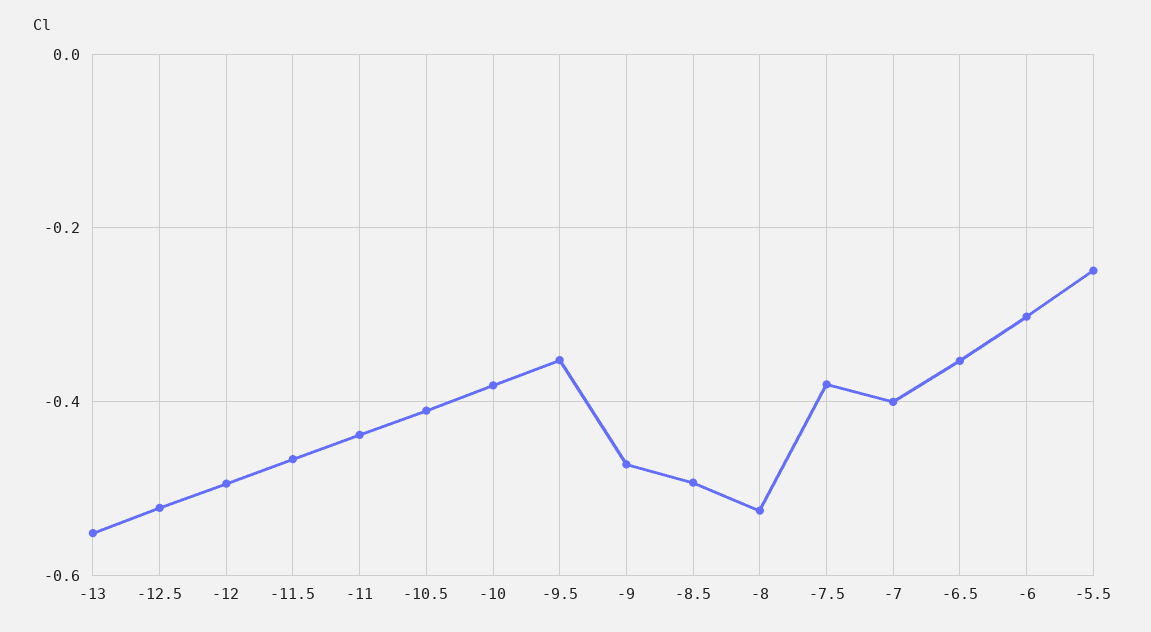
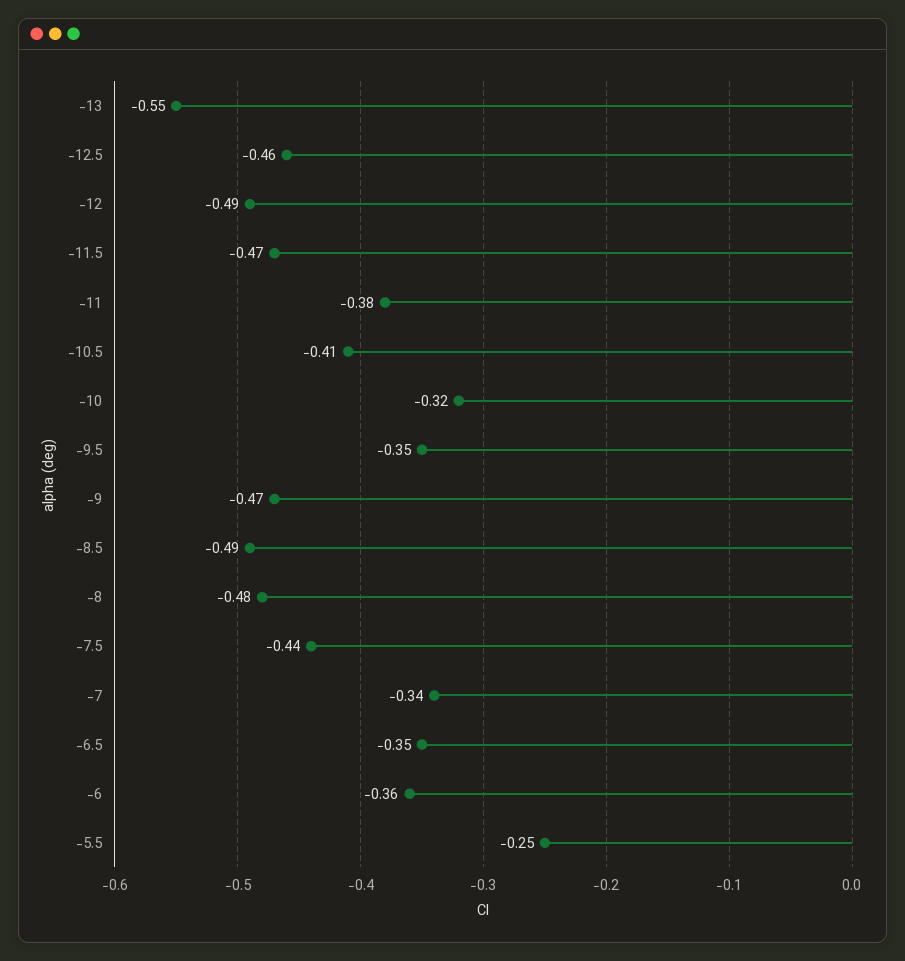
-12.5: -0.52 -> -0.46
-11: -0.44 -> -0.38
-10: -0.38 -> -0.32
-8: -0.52 -> -0.48
-7.5: -0.38 -> -0.44
-7: -0.4 -> -0.34
-6: -0.3 -> -0.36

